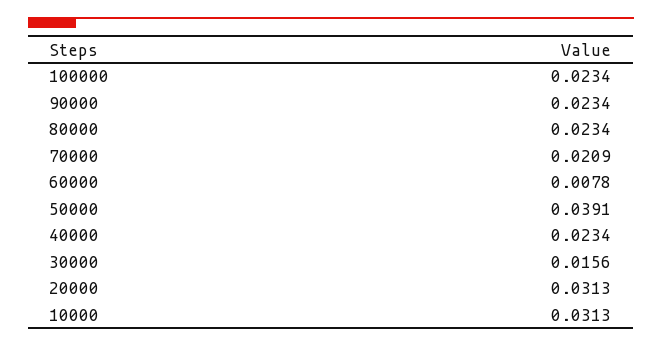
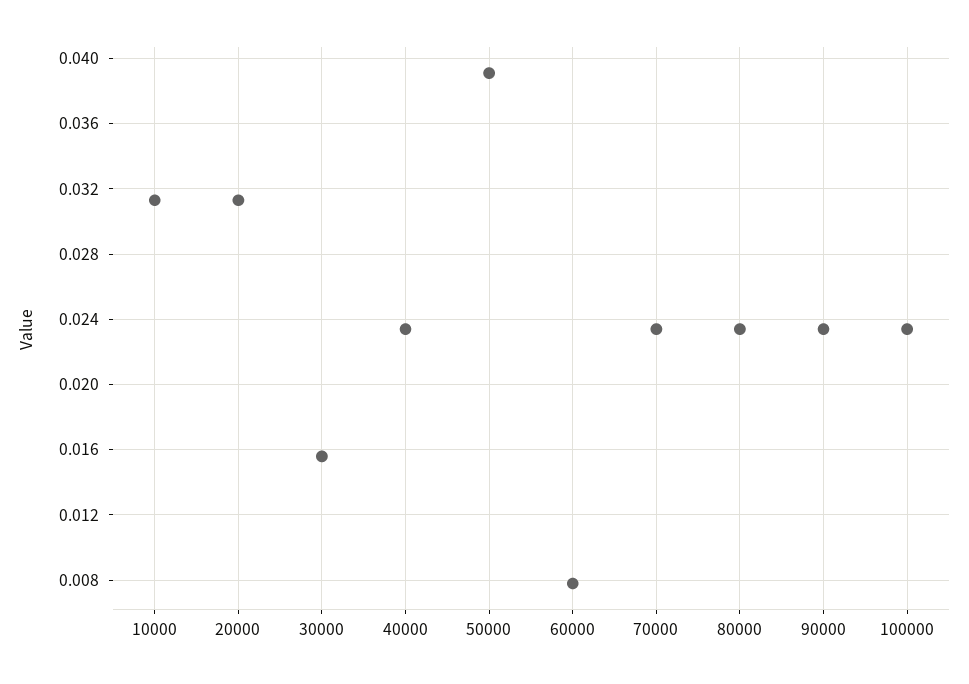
70000: 0.0209 -> 0.0235

